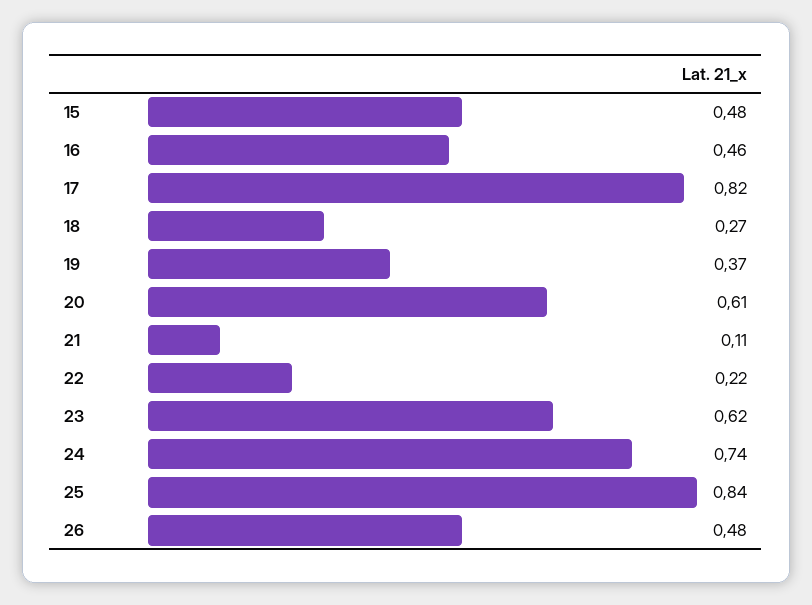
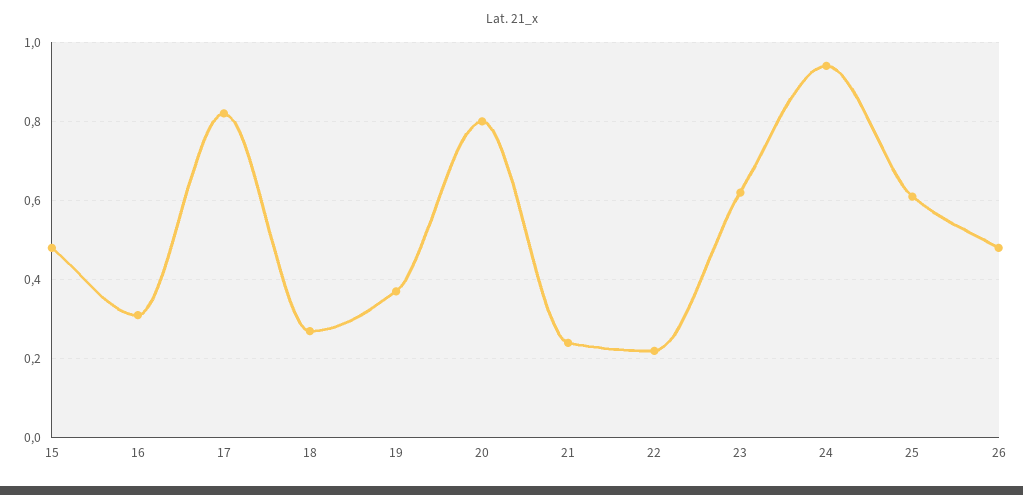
16: 0.46 -> 0.3
20: 0.61 -> 0.8
21: 0.11 -> 0.25
24: 0.74 -> 0.95
25: 0.84 -> 0.6

